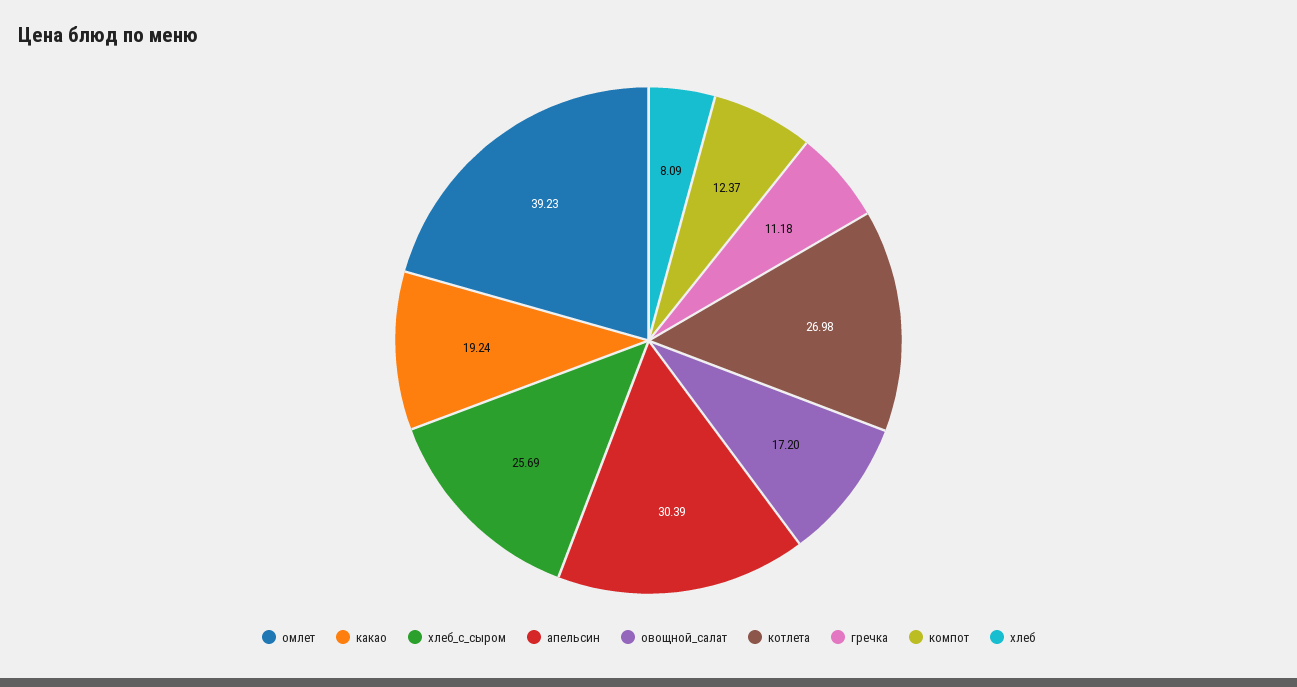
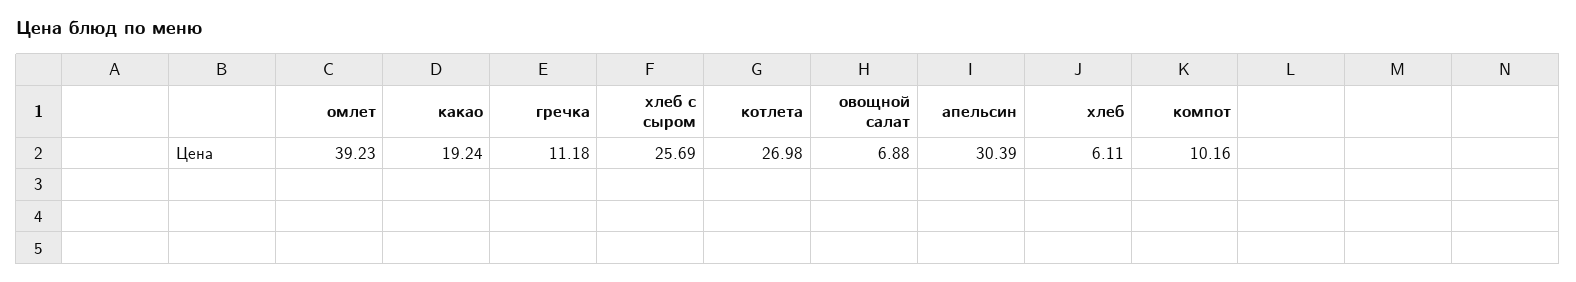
овощной_салат: 17.2 -> 6.88
компот: 12.37 -> 10.16
хлеб: 8.09 -> 6.11

